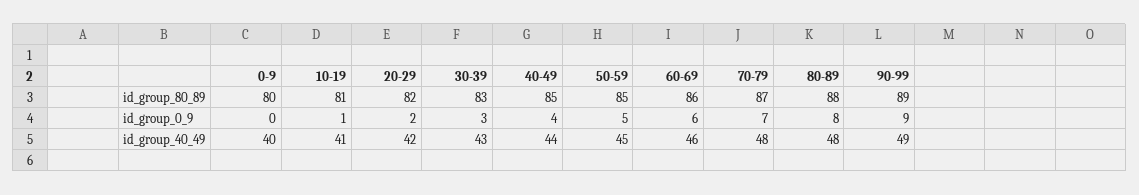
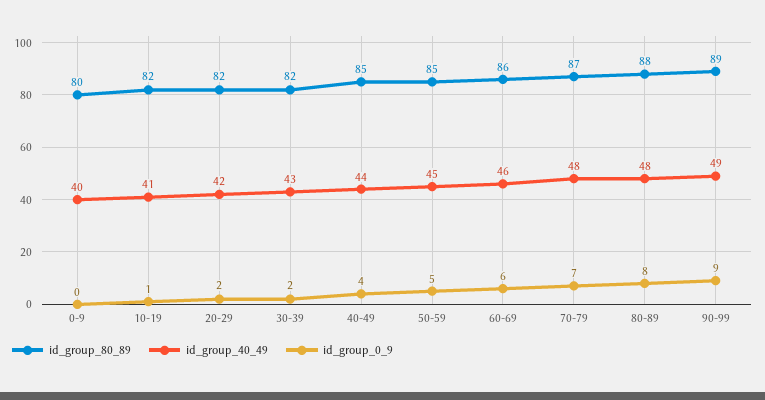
id_group_80_89, 10-19: 81 -> 82
id_group_80_89, 30-39: 83 -> 82
id_group_0_9, 30-39: 3 -> 2

